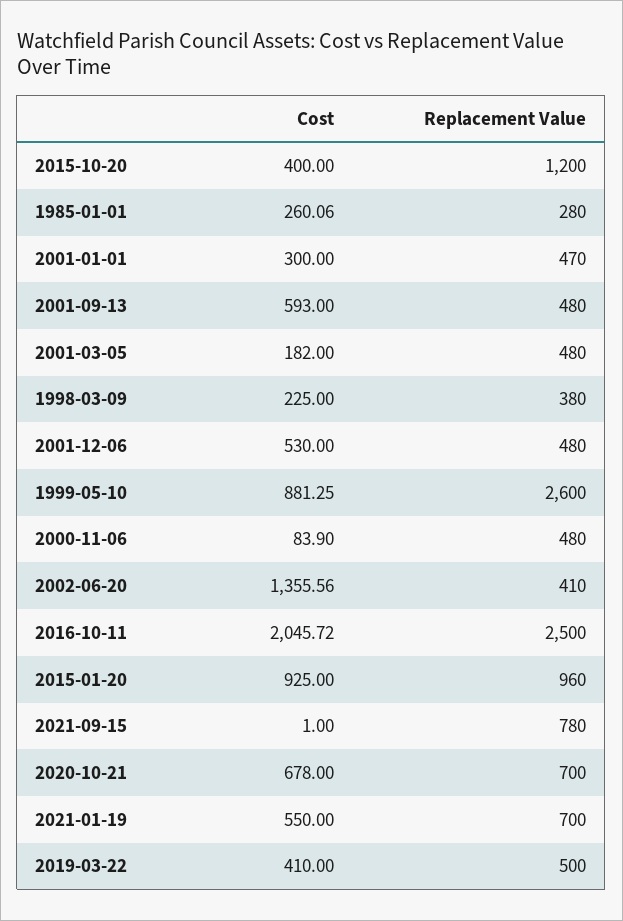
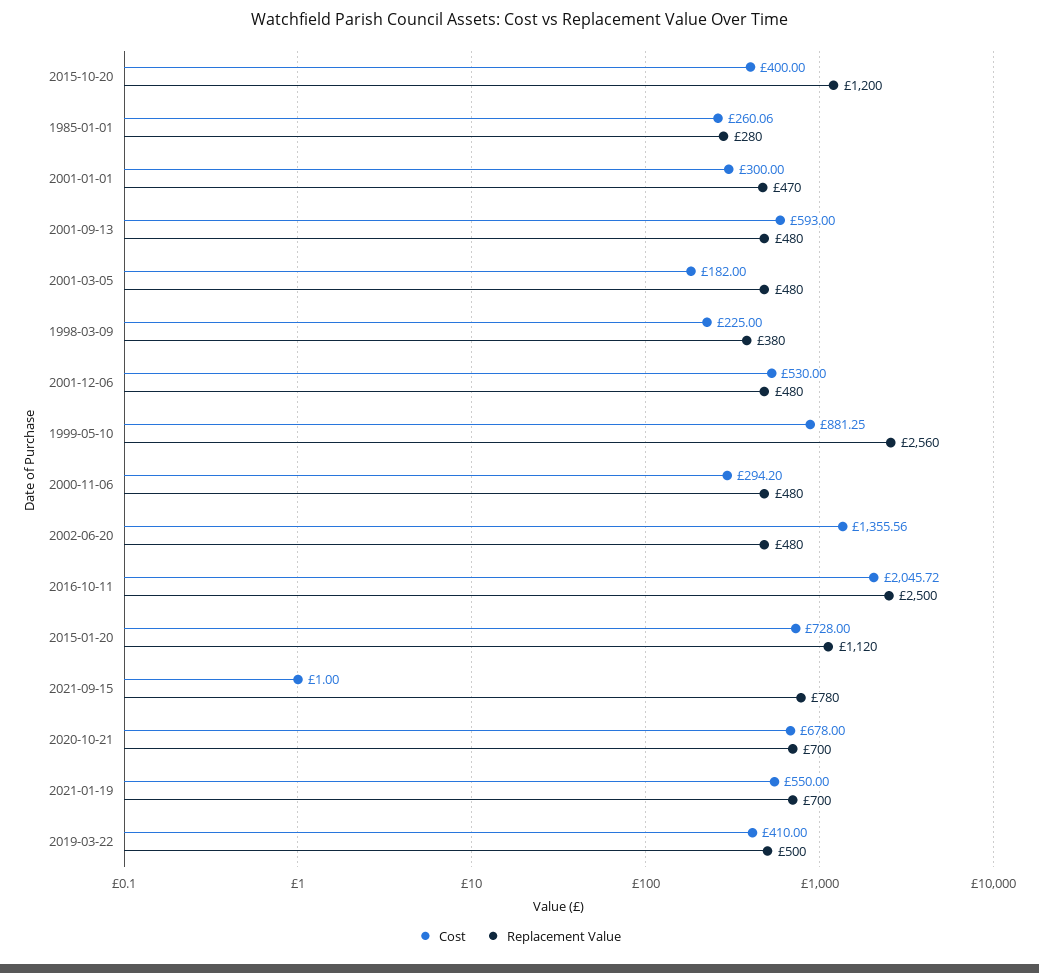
Replacement Value, 1999-05-10: 2600 -> 2560
Cost, 2000-11-06: 83.9 -> 294.2
Replacement Value, 2002-06-20: 410 -> 480
Cost, 2015-01-20: 925 -> 728
Replacement Value, 2015-01-20: 960 -> 1120

